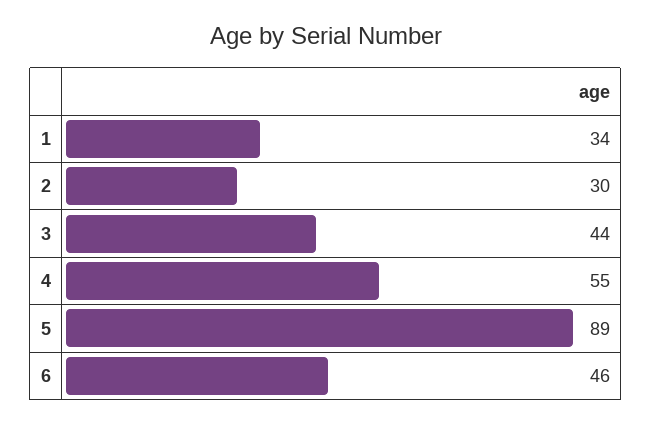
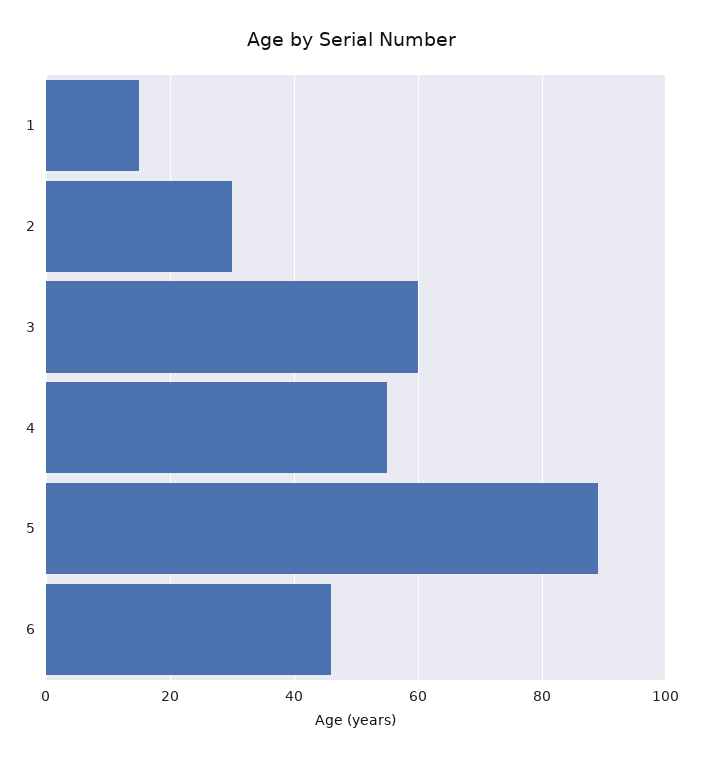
1: 34 -> 15
3: 44 -> 60

